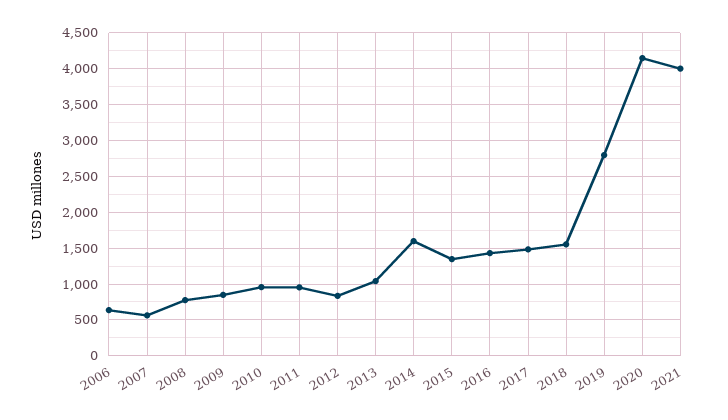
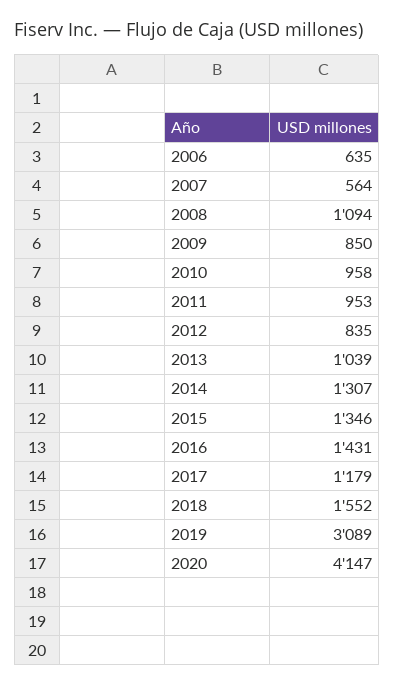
2008: 800 -> 1094
2014: 1600 -> 1307
2017: 1500 -> 1179
2019: 2800 -> 3089
2021: 4000 -> none

